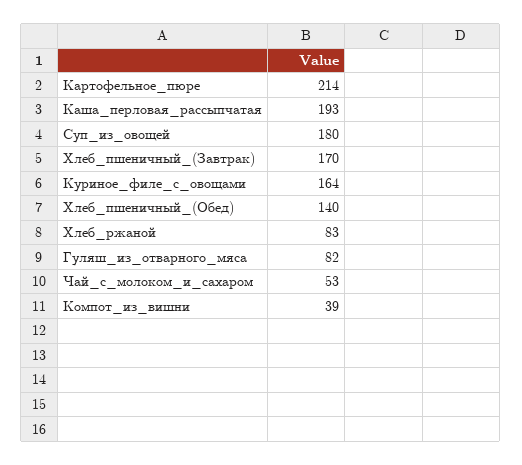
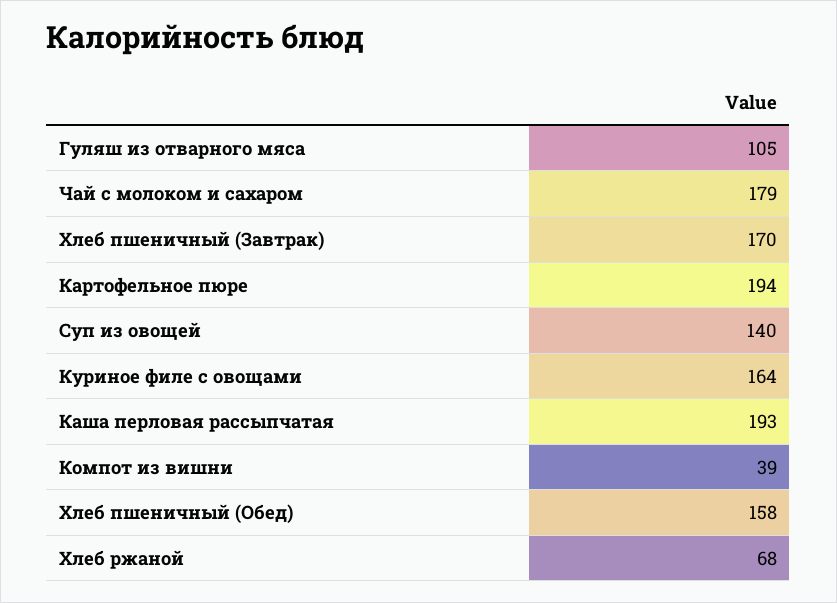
Картофельное_пюре: 214 -> 194
Суп_из_овощей: 180 -> 140
Хлеб_пшеничный_(Обед): 140 -> 158
Хлеб_ржаной: 83 -> 68
Гуляш_из_отварного_мяса: 82 -> 105
Чай_с_молоком_и_сахаром: 53 -> 179

